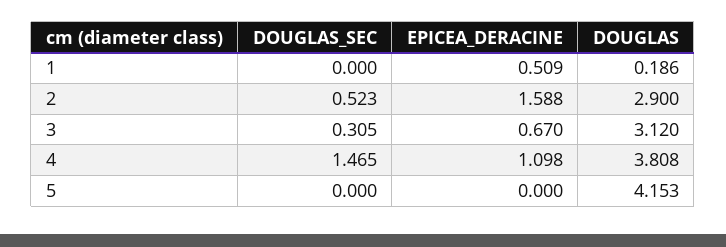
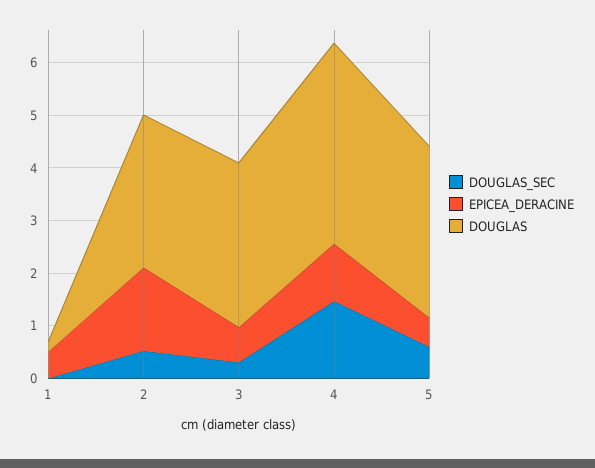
DOUGLAS_SEC, 5: 0 -> 0.6
EPICEA_DERACINE, 5: 0 -> 0.6
DOUGLAS, 5: 4.153 -> 3.2

